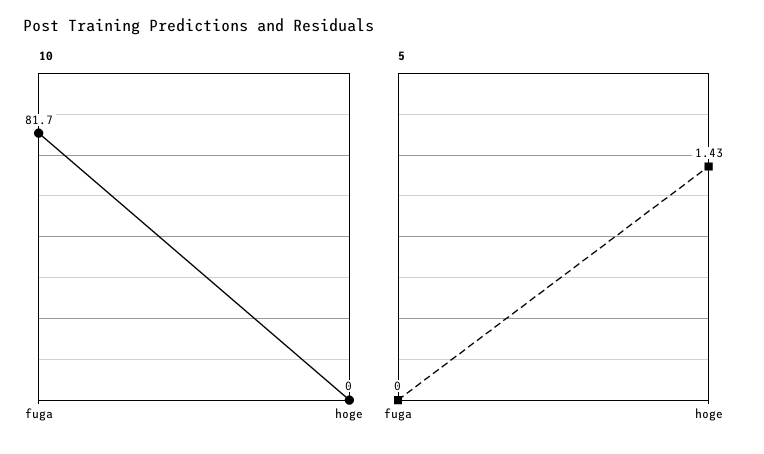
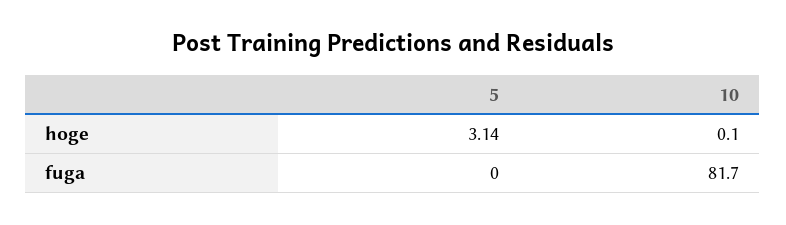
10, hoge: 0 -> 0.1
5, hoge: 1.43 -> 3.14

